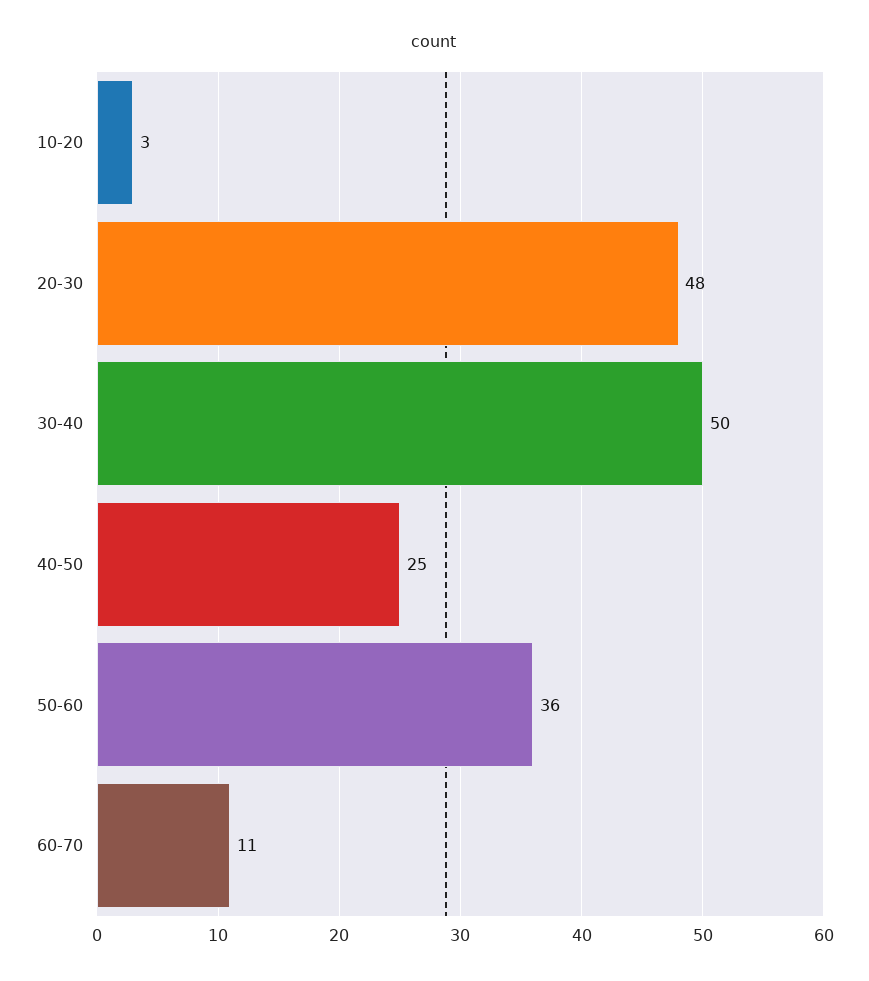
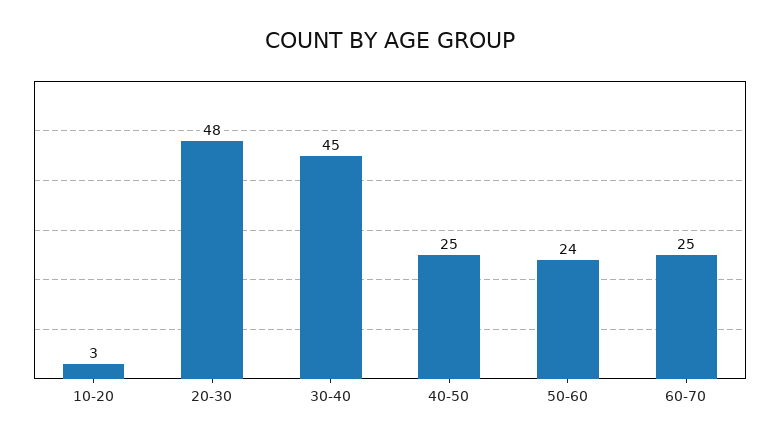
30-40: 50 -> 45
50-60: 36 -> 24
60-70: 11 -> 25

